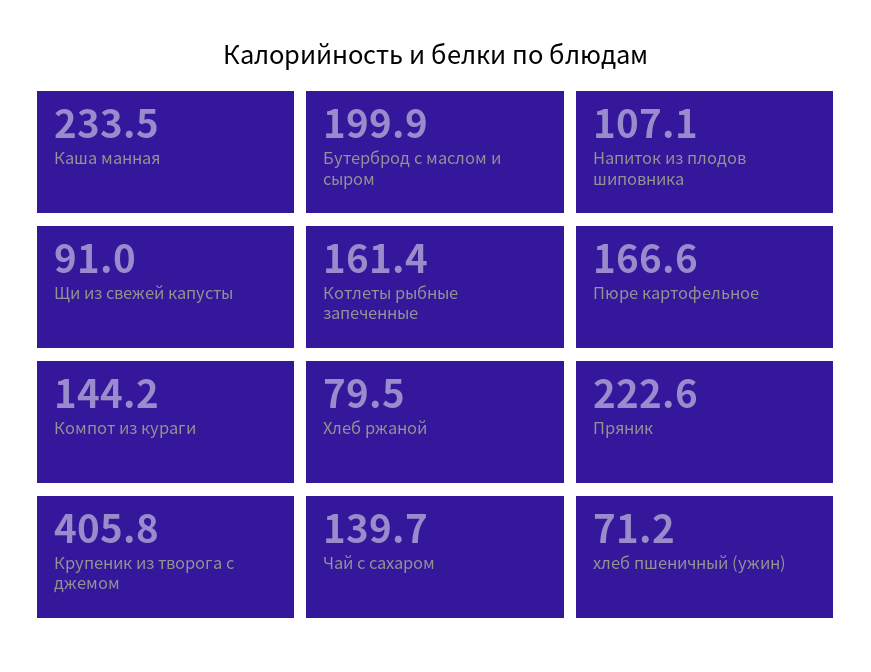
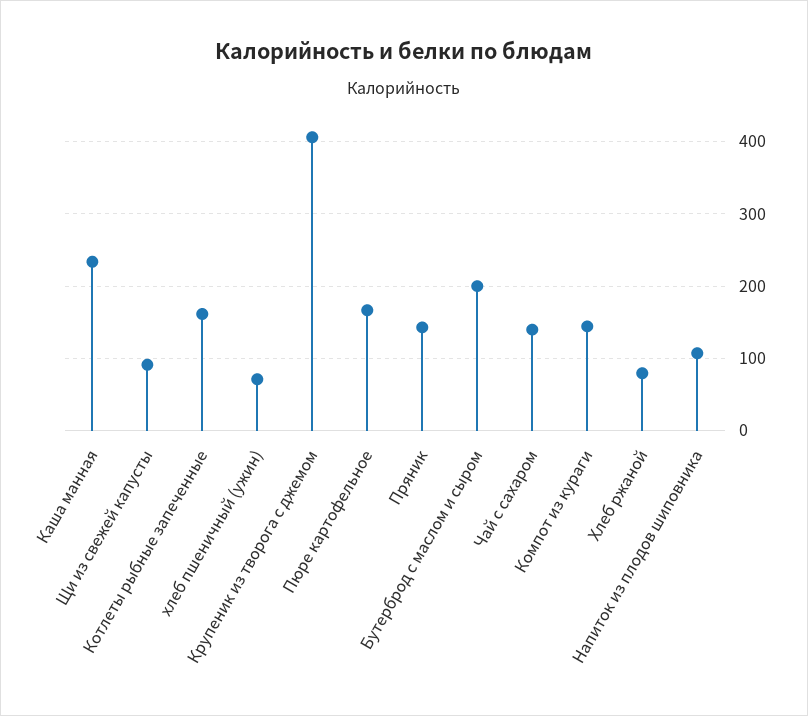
Пряник: 222.6 -> 140

